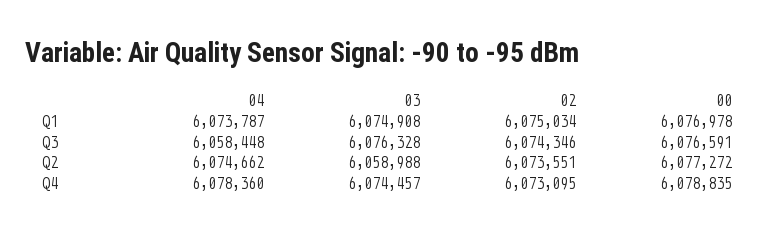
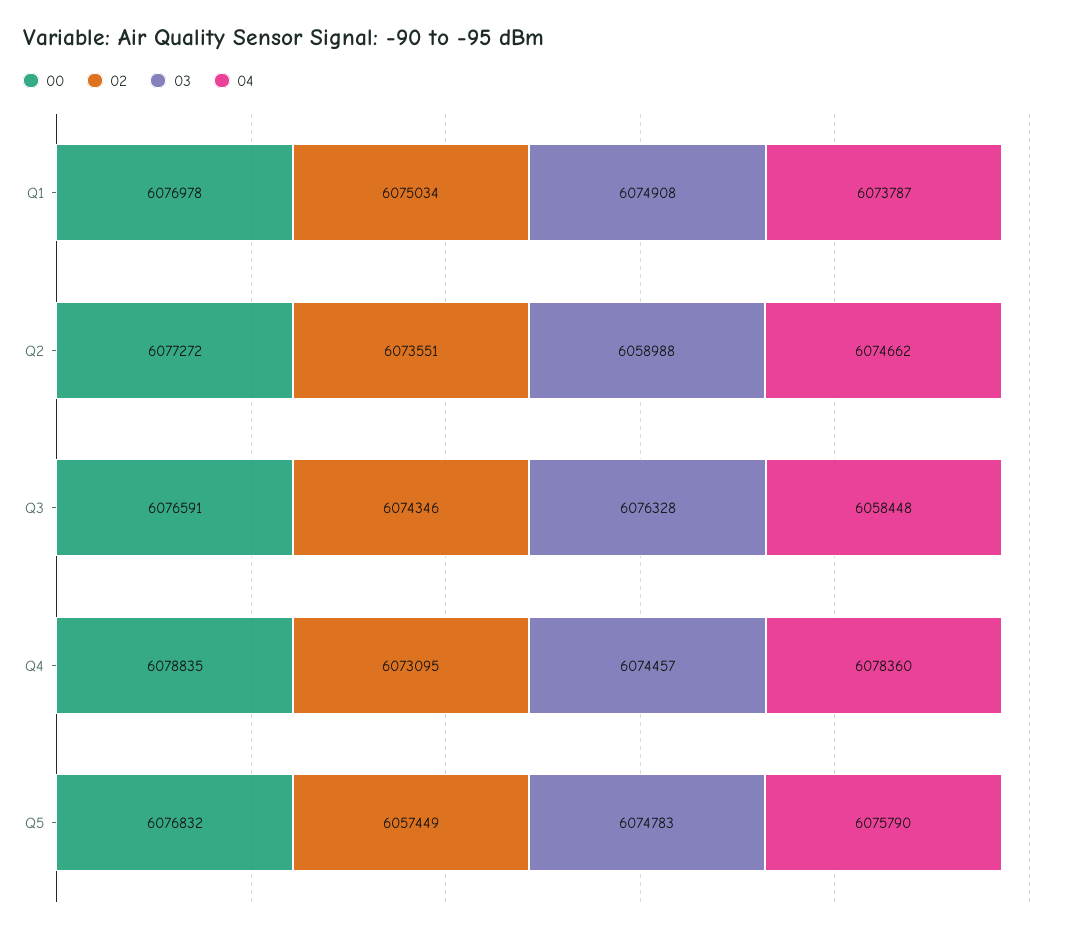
00, Q5: none -> 6076832
02, Q5: none -> 6057449
03, Q5: none -> 6074783
04, Q5: none -> 6075790

